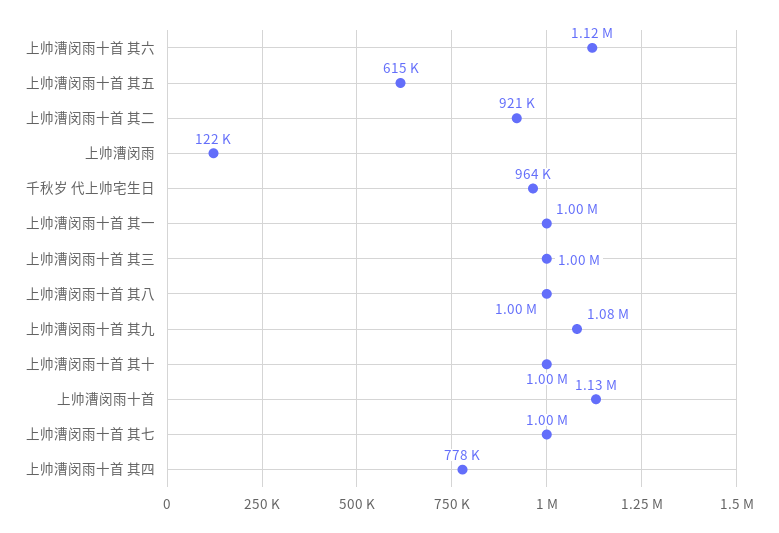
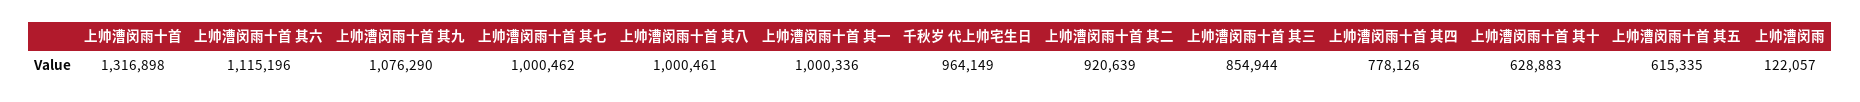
上帅漕闵雨十首 其三: 1000000 -> 854944
上帅漕闵雨十首 其十: 1000000 -> 628883
上帅漕闵雨十首: 1130000 -> 1316898

